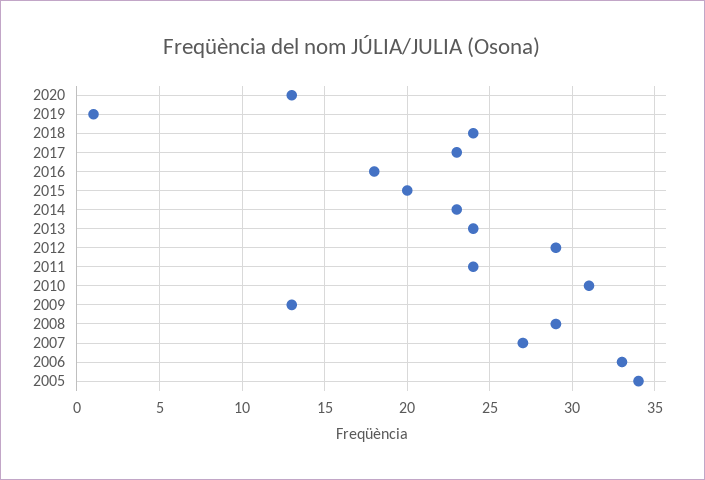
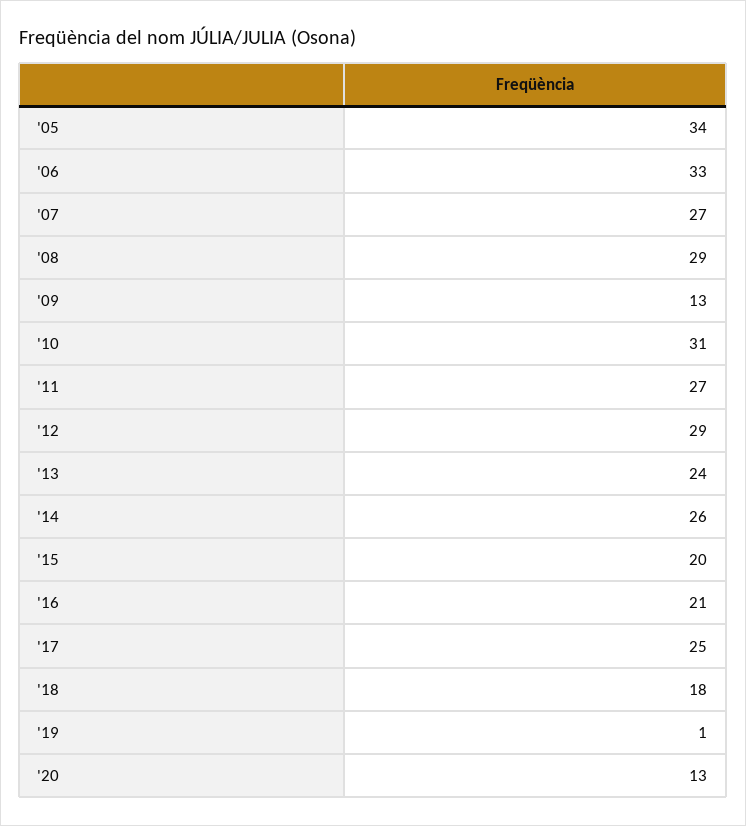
2018: 24 -> 18
2017: 23 -> 25
2016: 18 -> 21
2014: 23 -> 26
2011: 24 -> 27

